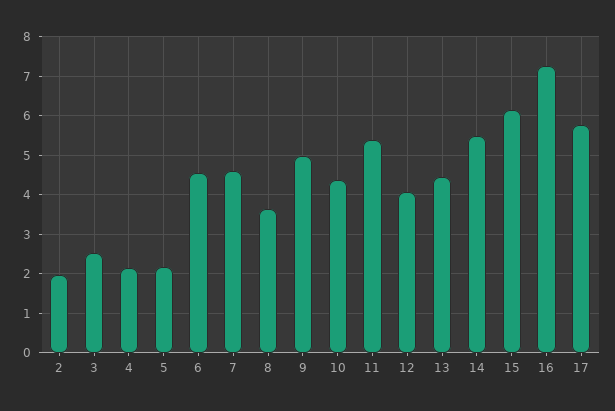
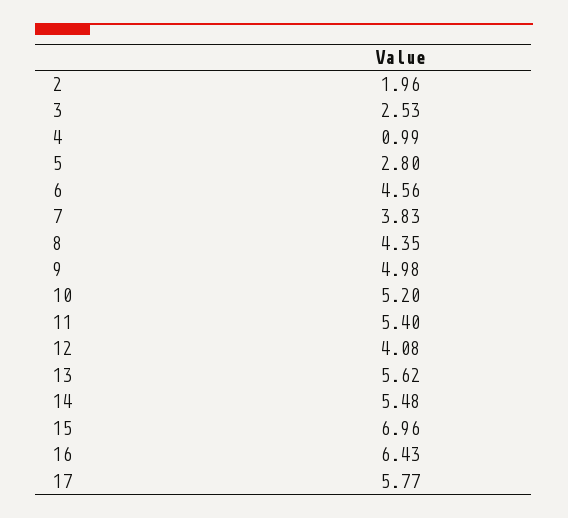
4: 2.2 -> 0.99
5: 2.2 -> 2.8
7: 4.6 -> 3.83
8: 3.6 -> 4.35
10: 4.4 -> 5.2
13: 4.4 -> 5.62
15: 6.2 -> 6.96
16: 7.2 -> 6.43

